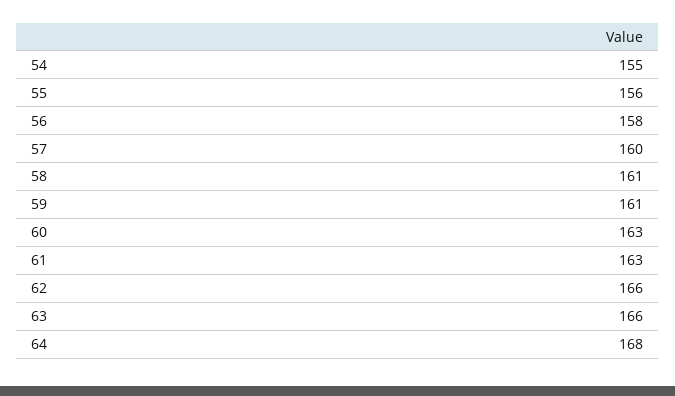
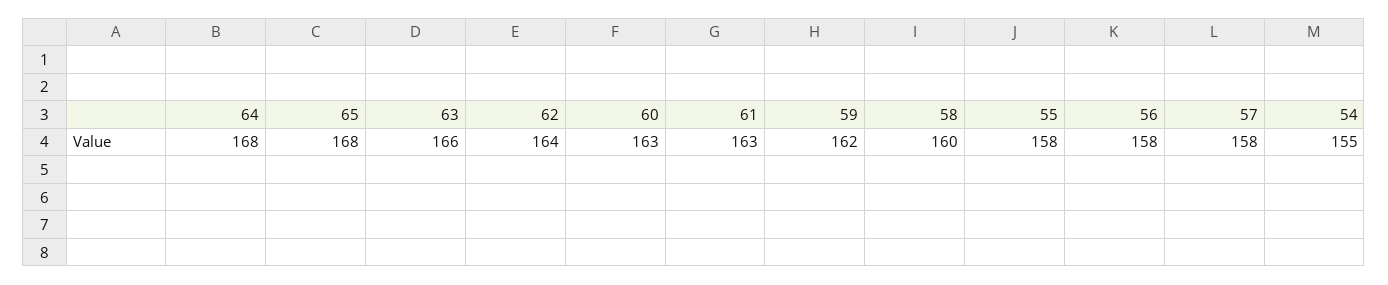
55: 156 -> 158
57: 160 -> 158
58: 161 -> 160
59: 161 -> 162
62: 166 -> 164
65: none -> 168

